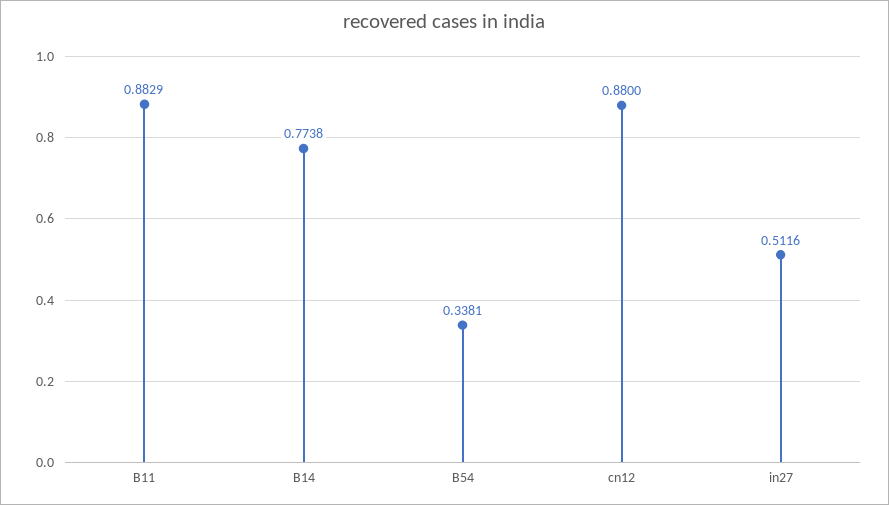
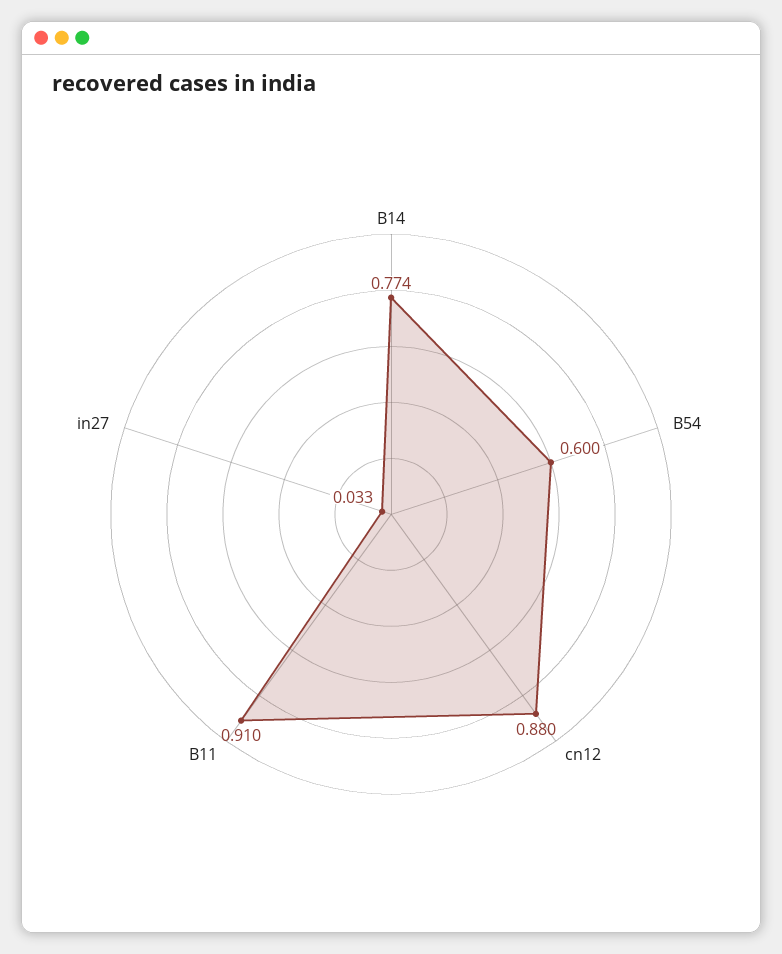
B11: 0.8829 -> 0.91
B54: 0.3381 -> 0.6
in27: 0.5116 -> 0.033

